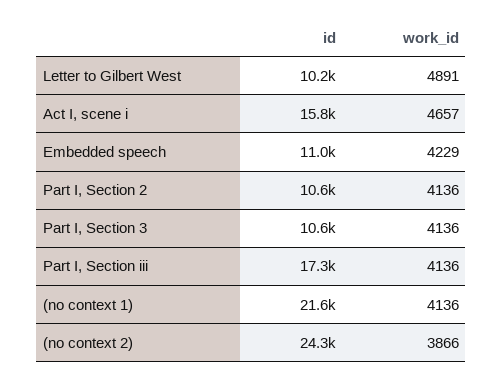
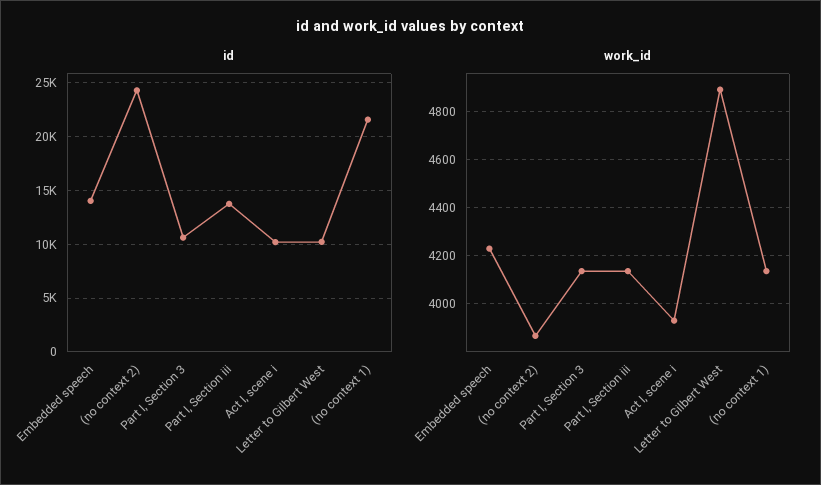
id, Act I, scene i: 15800 -> 10000
work_id, Act I, scene i: 4657 -> 3925
id, Embedded speech: 11000 -> 14000
id, Part I, Section 2: 10600 -> none
work_id, Part I, Section 2: 4136 -> none
id, Part I, Section iii: 17300 -> 14000

